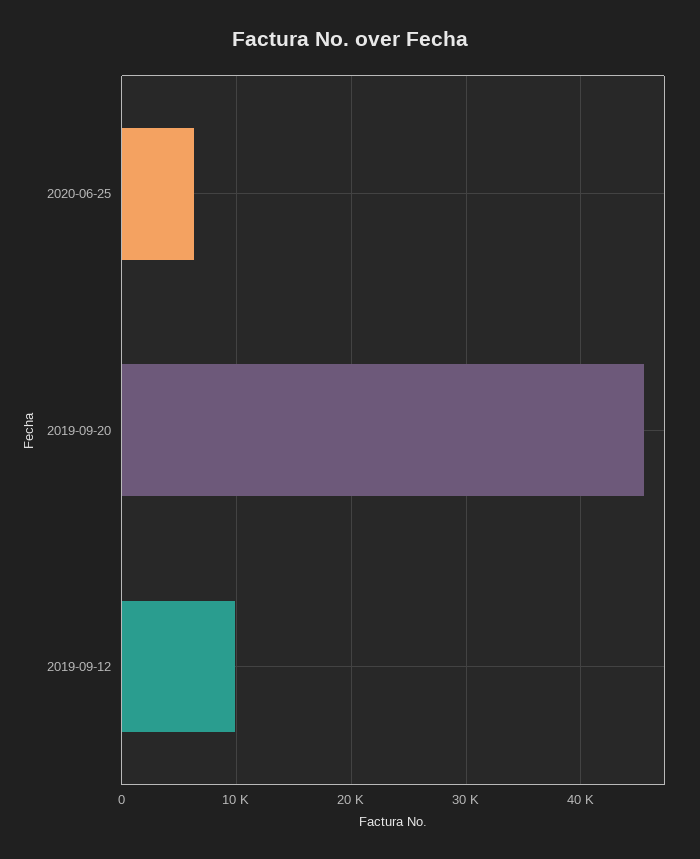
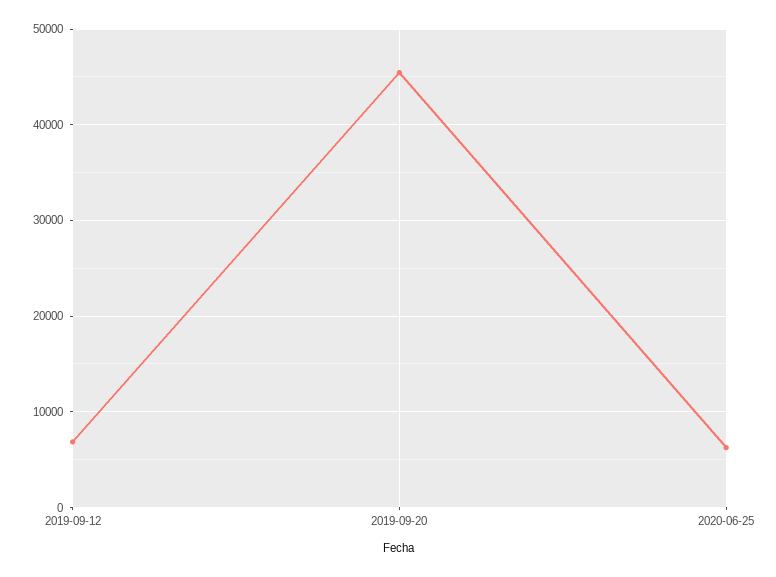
2019-09-12: 10000 -> 7000

